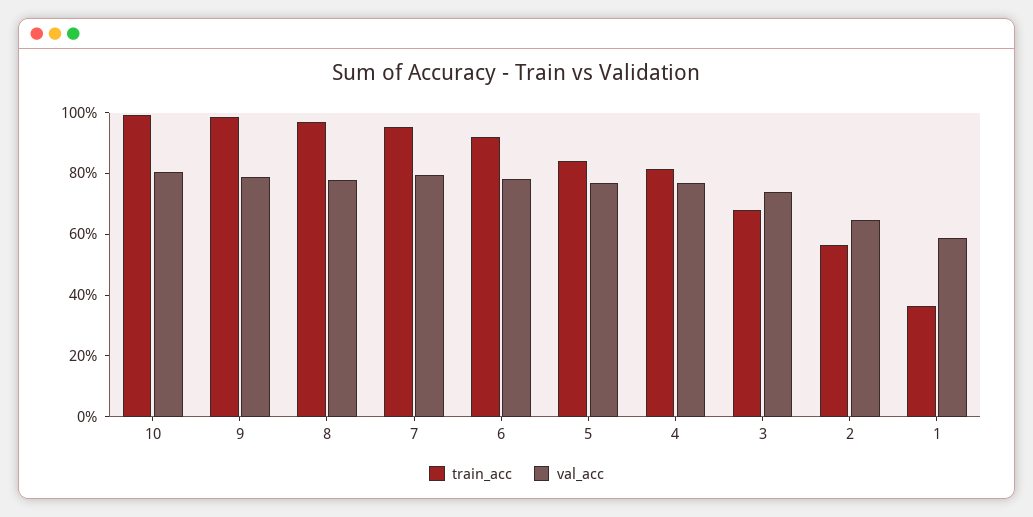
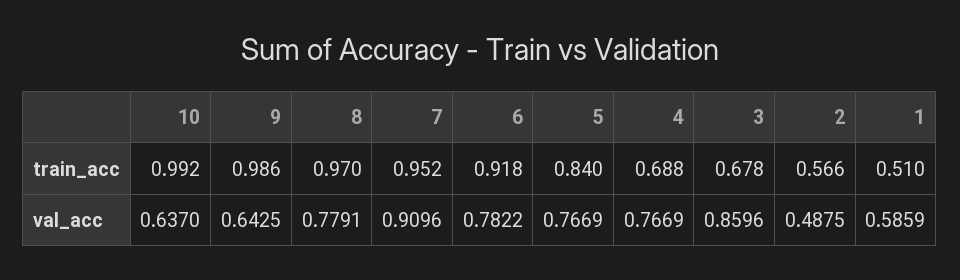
val_acc, 10: 0.8 -> 0.637
val_acc, 9: 0.8 -> 0.6425
val_acc, 7: 0.8 -> 0.9096
train_acc, 4: 0.8 -> 0.688
val_acc, 3: 0.75 -> 0.8596
val_acc, 2: 0.65 -> 0.4875
train_acc, 1: 0.35 -> 0.51

